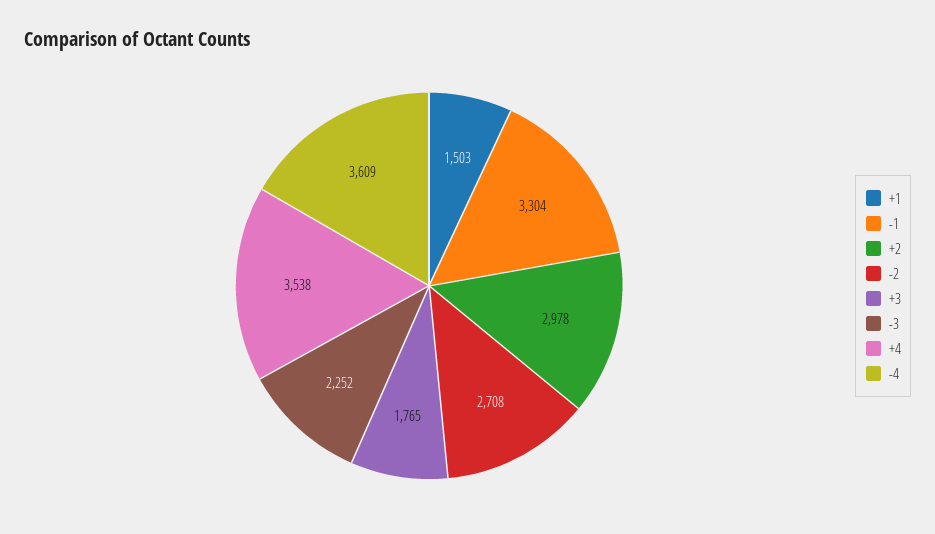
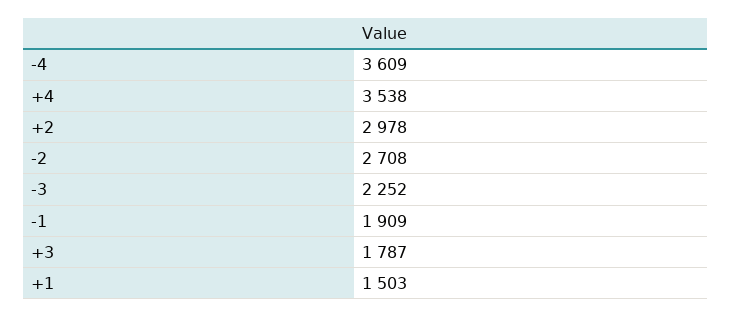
-1: 3304 -> 1909
+3: 1765 -> 1787

